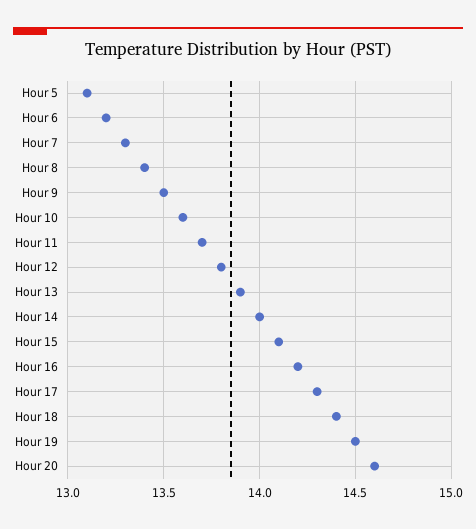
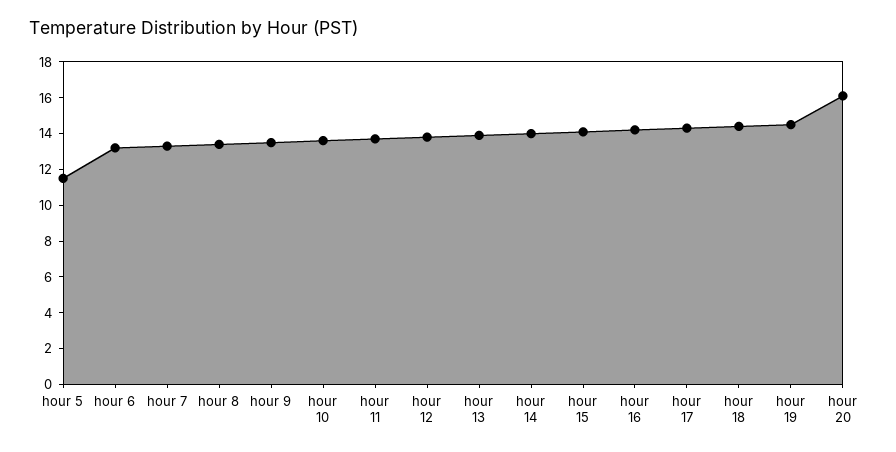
Hour 5: 13.1 -> 11.5
Hour 20: 14.6 -> 16

